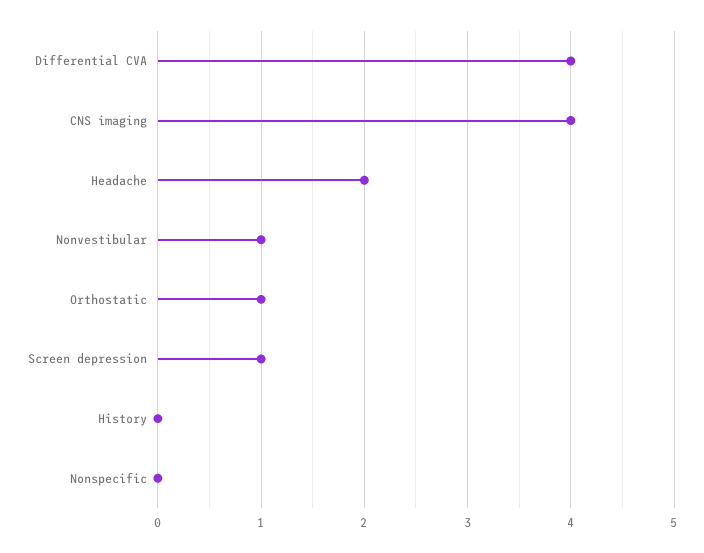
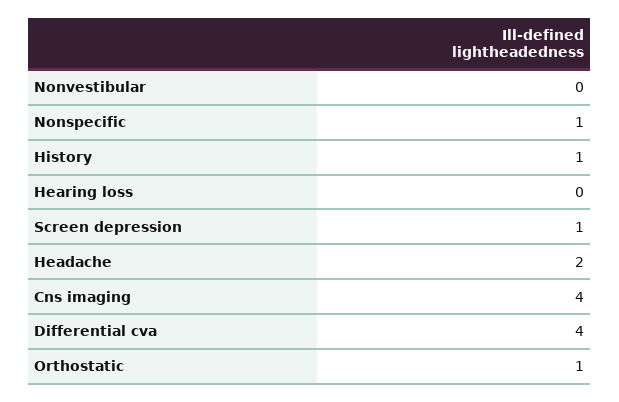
Nonvestibular: 1 -> 0
History: 0 -> 1
Nonspecific: 0 -> 1
Hearing loss: none -> 0

